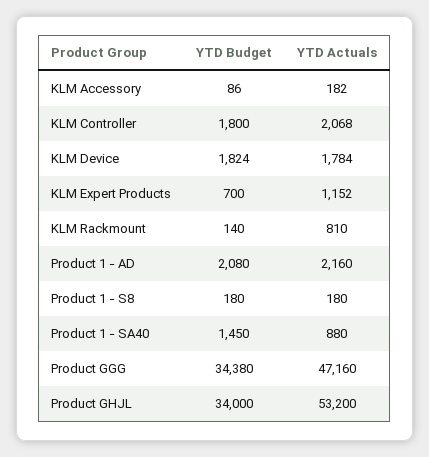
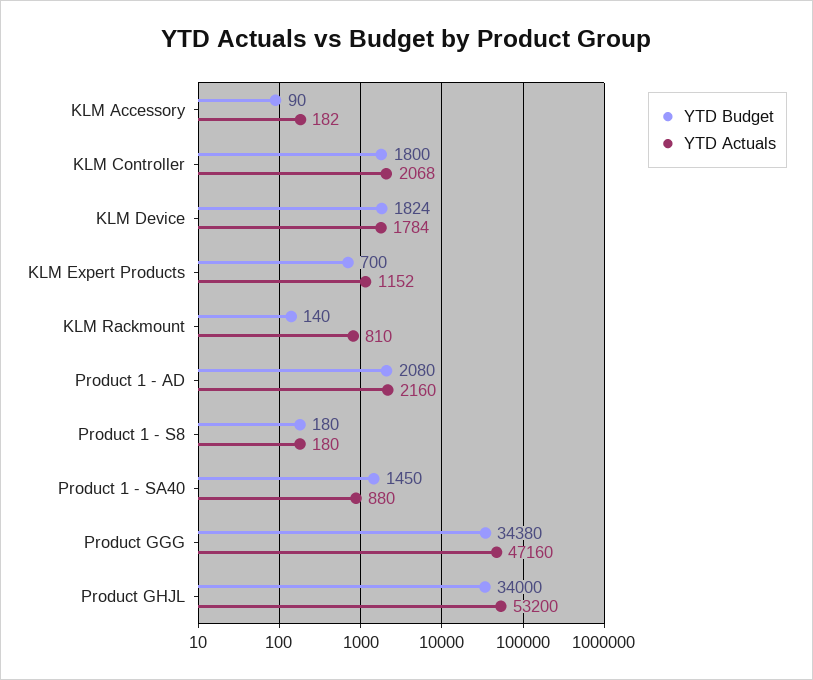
YTD Budget, KLM Accessory: 86 -> 90

